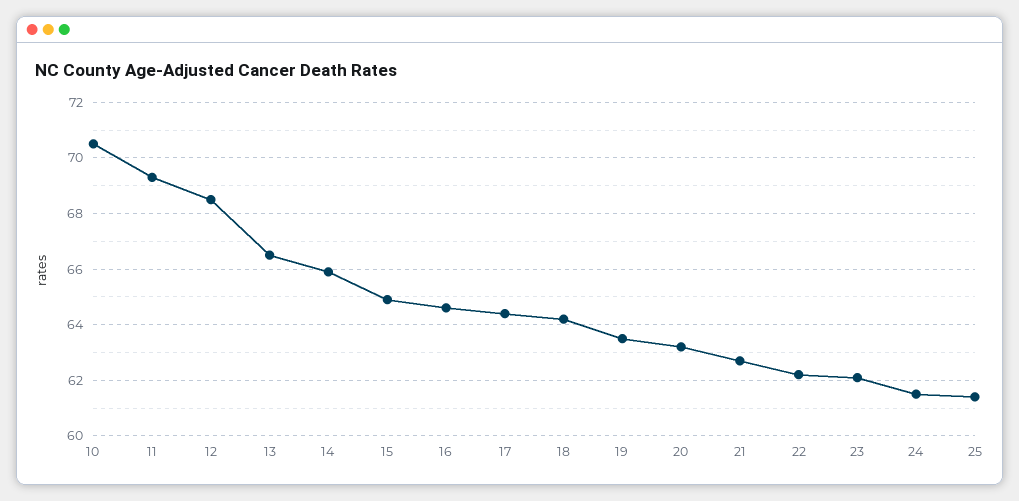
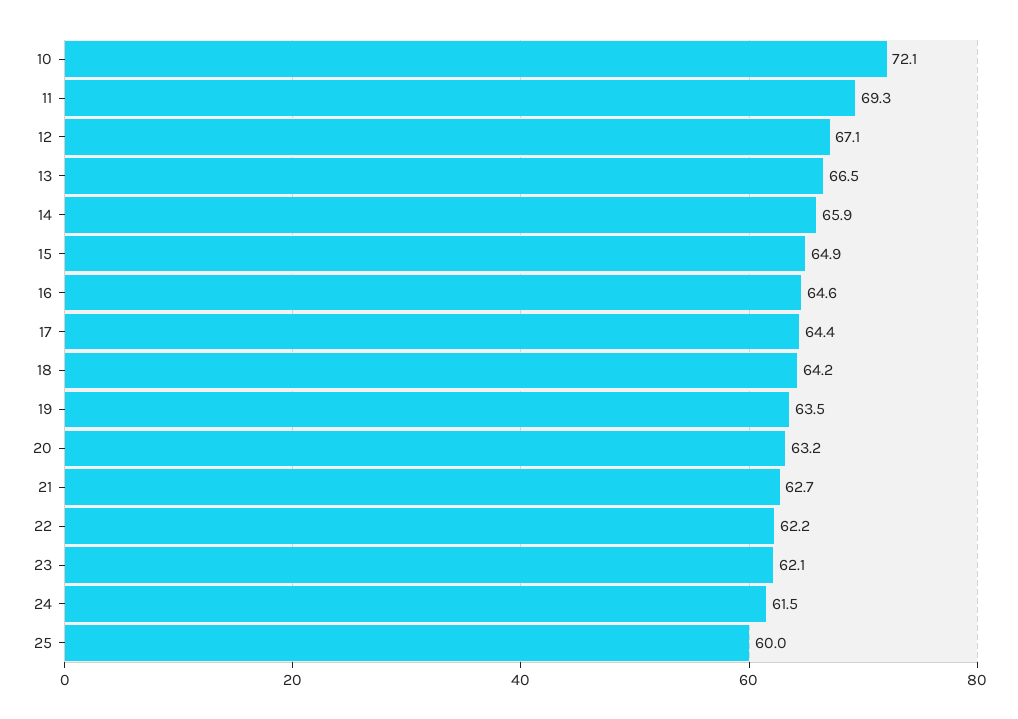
10: 70.5 -> 72.1
12: 68.5 -> 67.1
25: 61.5 -> 60

